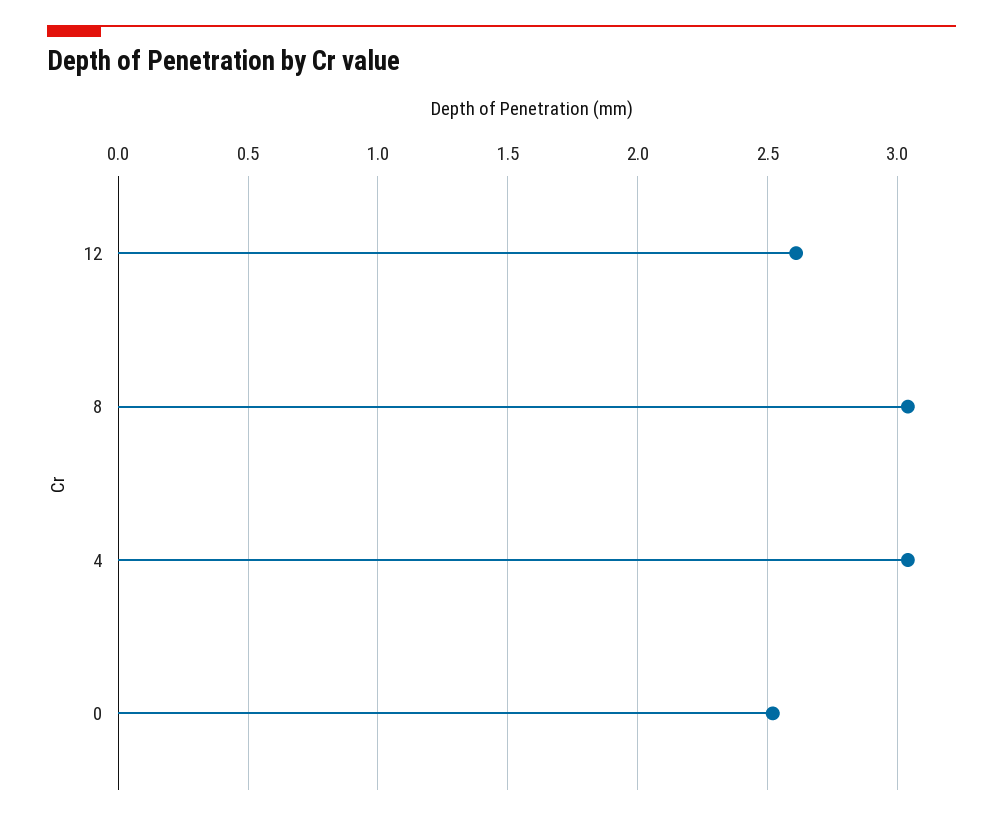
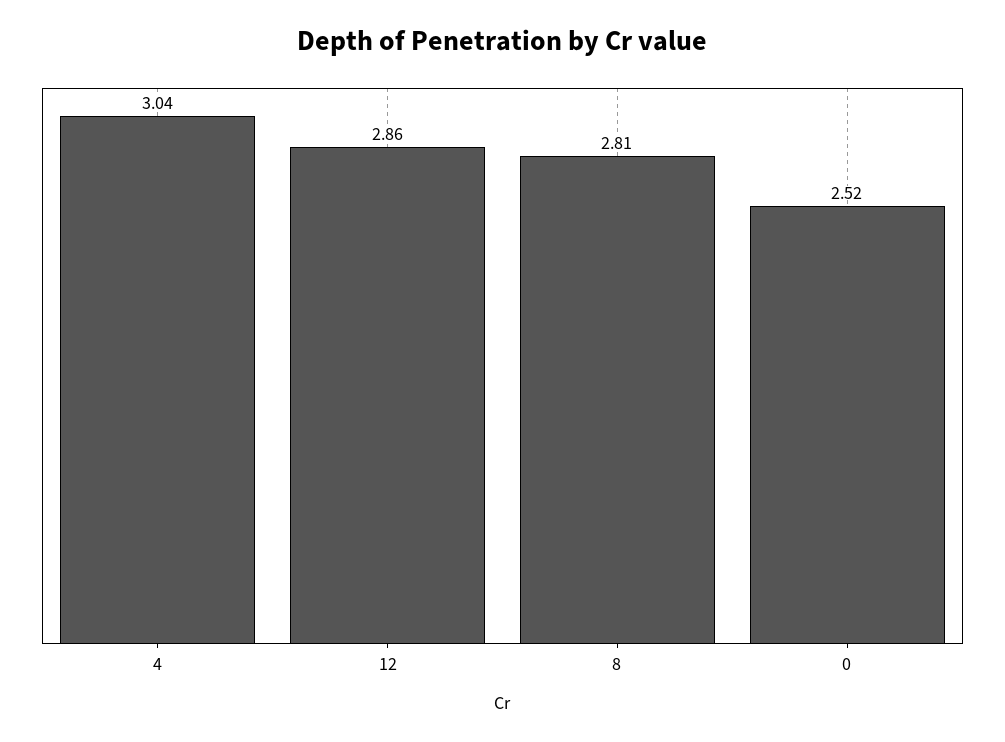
12: 2.6 -> 2.86
8: 3.05 -> 2.81

